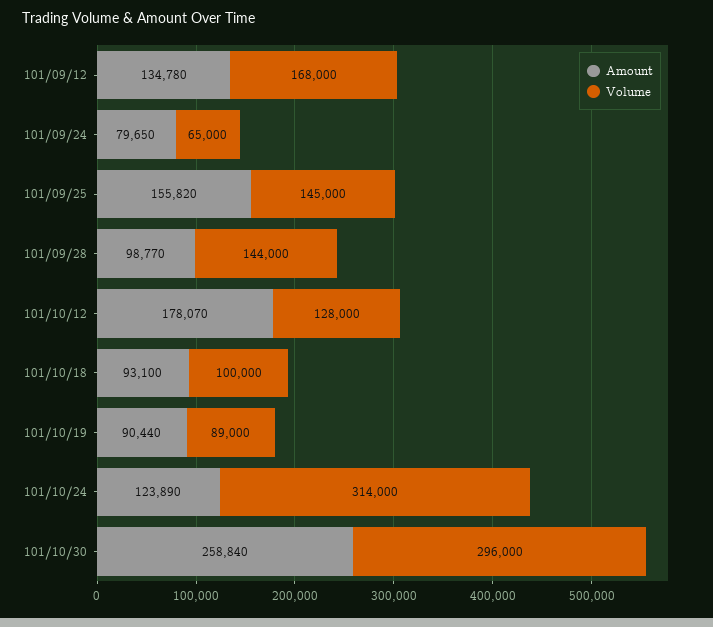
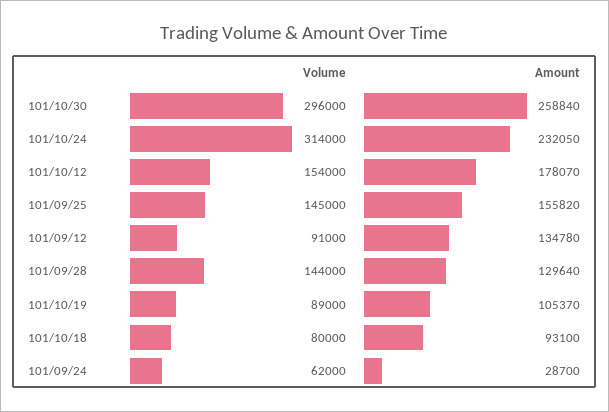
Volume, 101/09/12: 168000 -> 91000
Amount, 101/09/24: 79650 -> 28700
Volume, 101/09/24: 65000 -> 62000
Amount, 101/09/28: 98770 -> 129640
Volume, 101/10/12: 128000 -> 154000
Volume, 101/10/18: 100000 -> 80000
Amount, 101/10/19: 90440 -> 105370
Amount, 101/10/24: 123890 -> 232050

